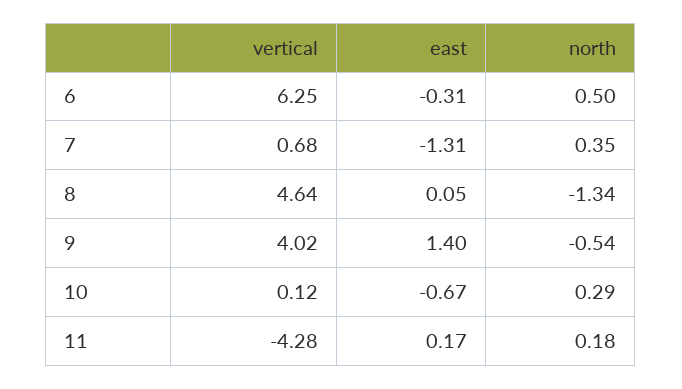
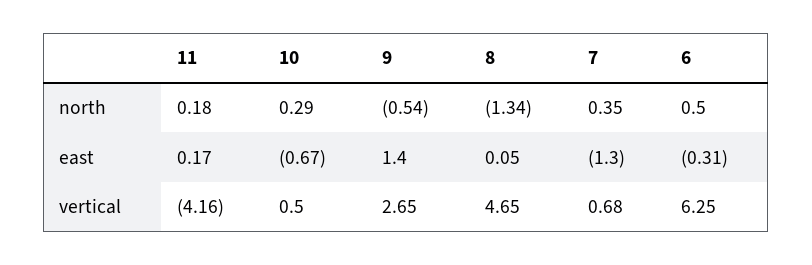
east, 7: -1.31 -> -1.3
vertical, 8: 4.64 -> 4.65
vertical, 9: 4.02 -> 2.65
vertical, 10: 0.12 -> 0.5
vertical, 11: -4.28 -> -4.16

